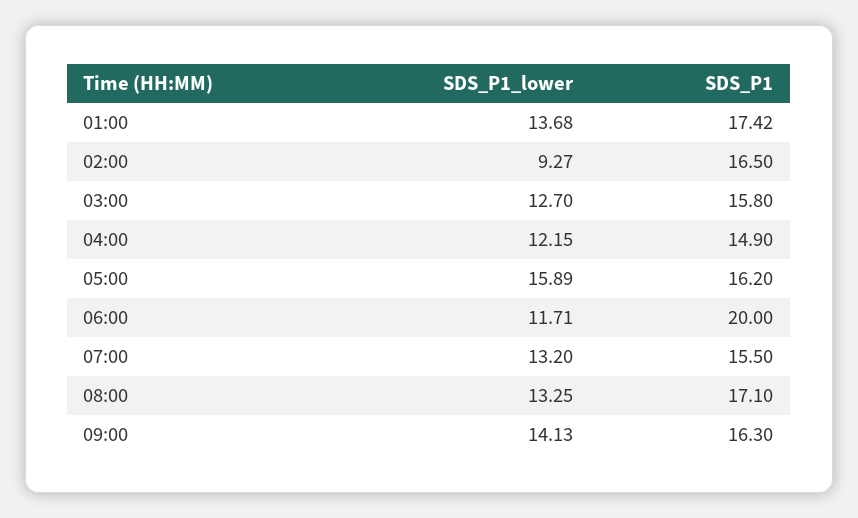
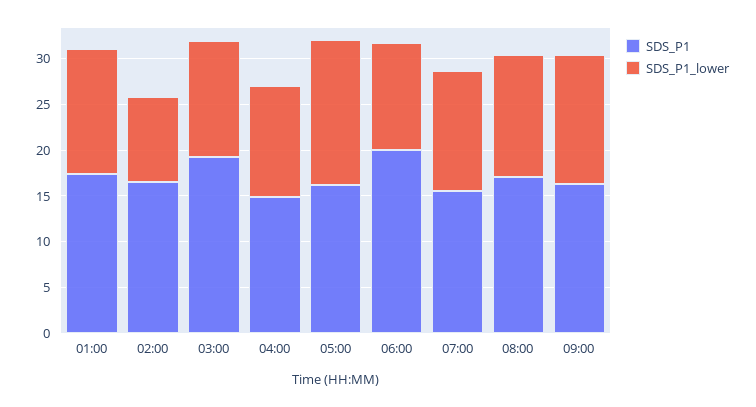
SDS_P1, 03:00: 15.8 -> 19

